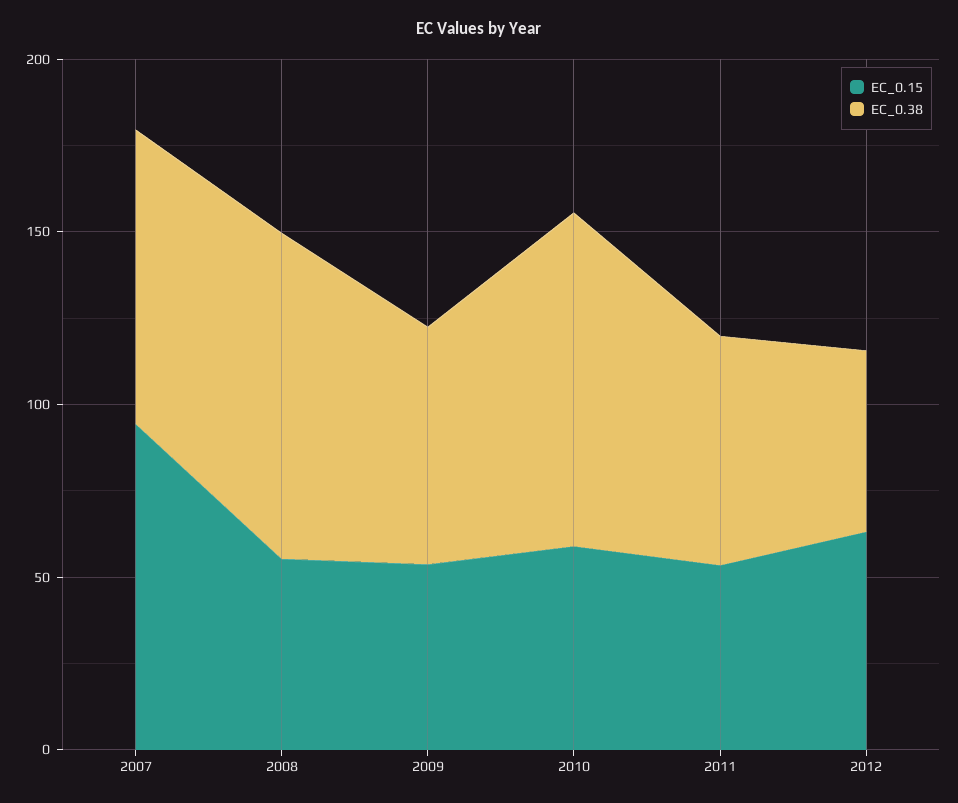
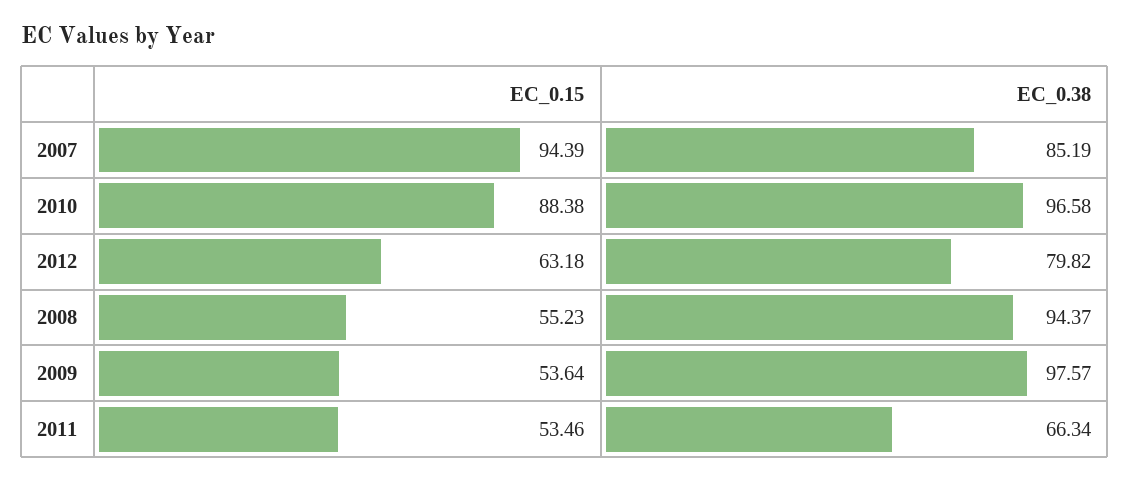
EC_0.38, 2009: 70 -> 97.57
EC_0.15, 2010: 60 -> 88.38
EC_0.38, 2012: 50 -> 79.82

